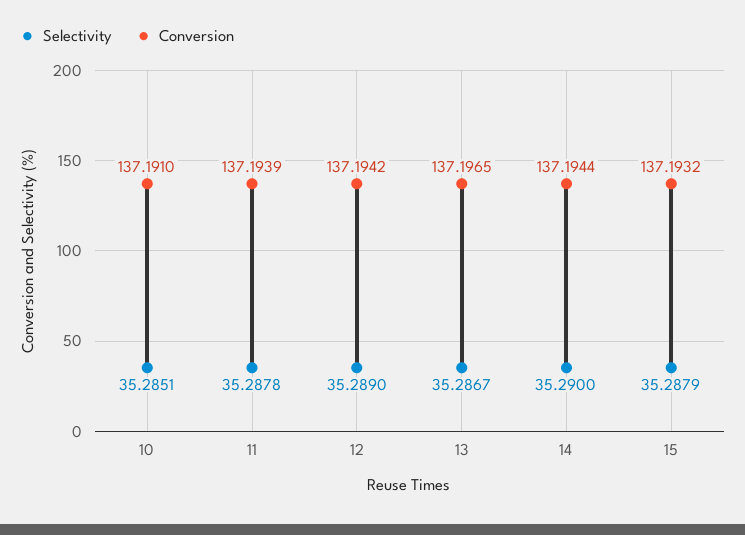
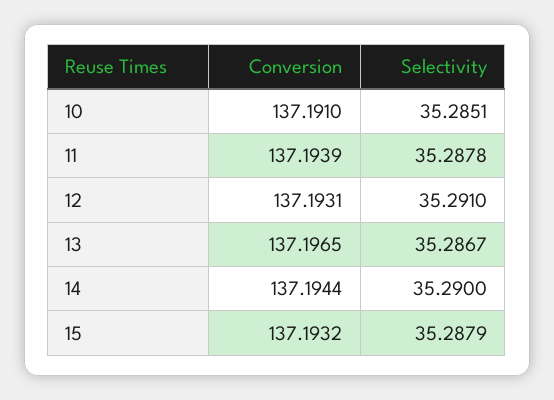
Selectivity, 12: 35.289 -> 35.291
Conversion, 12: 137.1942 -> 137.1931

